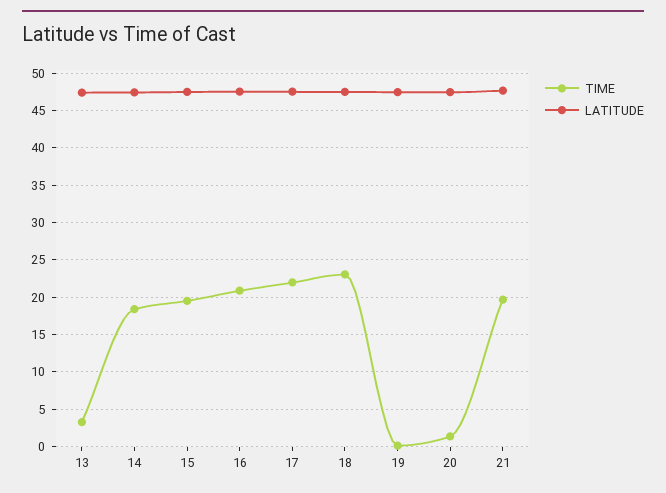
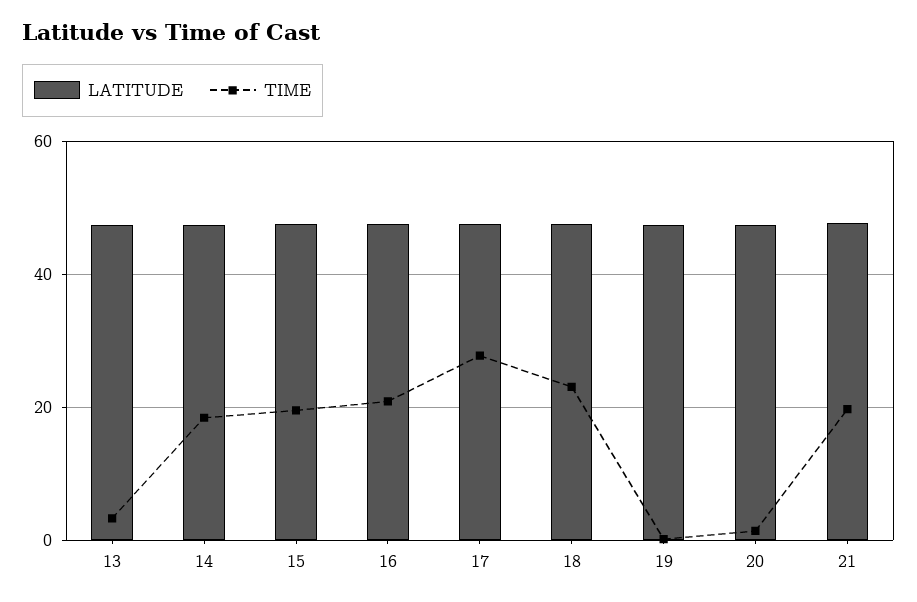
TIME, 17: 22 -> 28

